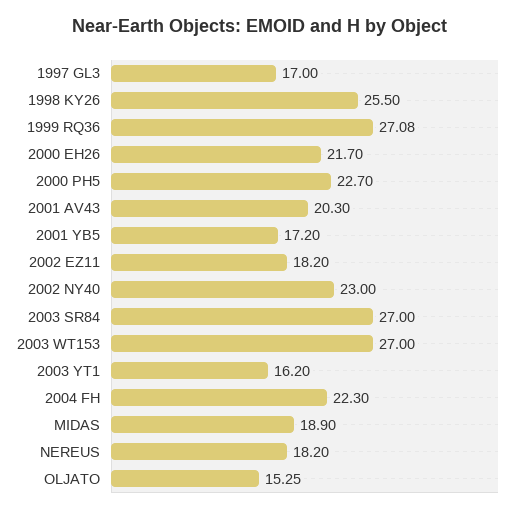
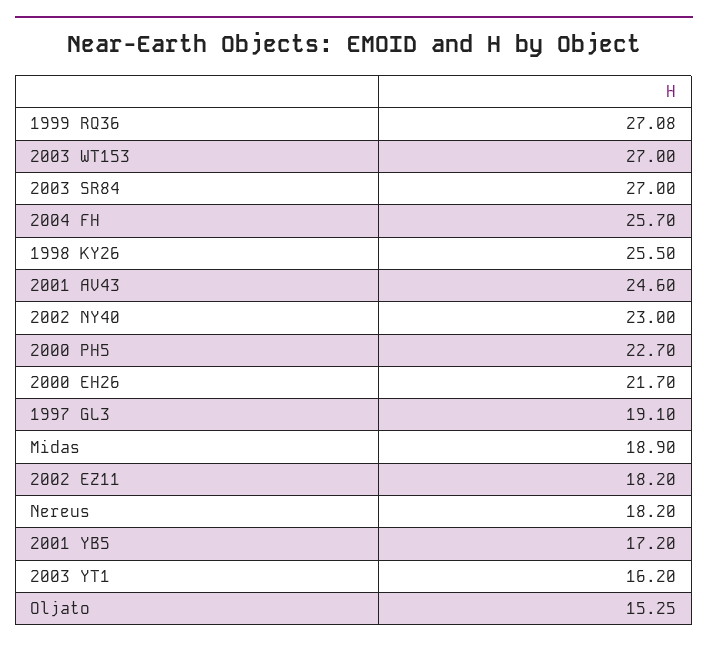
1997 GL3: 17 -> 19.1
2001 AV43: 20.3 -> 24.6
2004 FH: 22.3 -> 25.7

